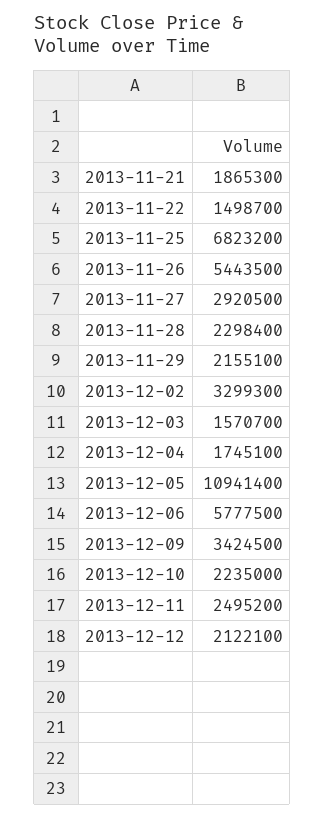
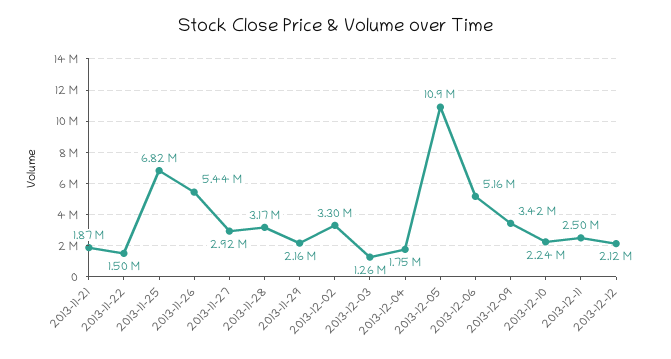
2013-11-28: 2298400 -> 3170000
2013-12-03: 1570700 -> 1260000
2013-12-06: 5777500 -> 5160000

